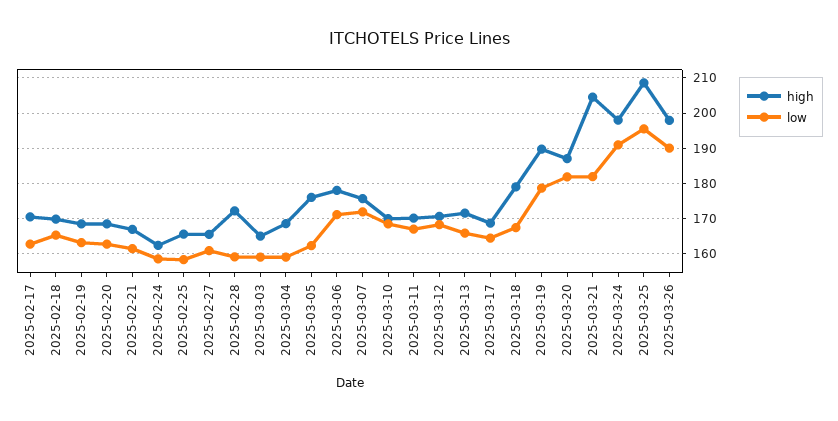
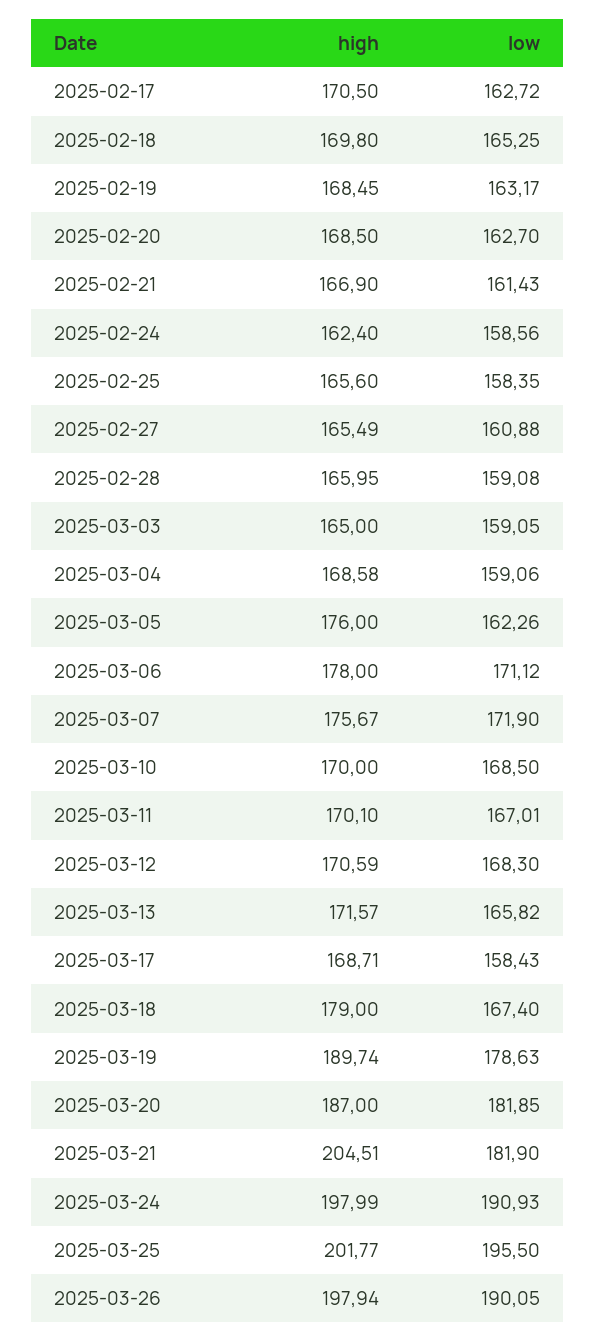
high, 2025-02-28: 172 -> 165.95
low, 2025-03-17: 164 -> 158.43
high, 2025-03-25: 208 -> 201.77

